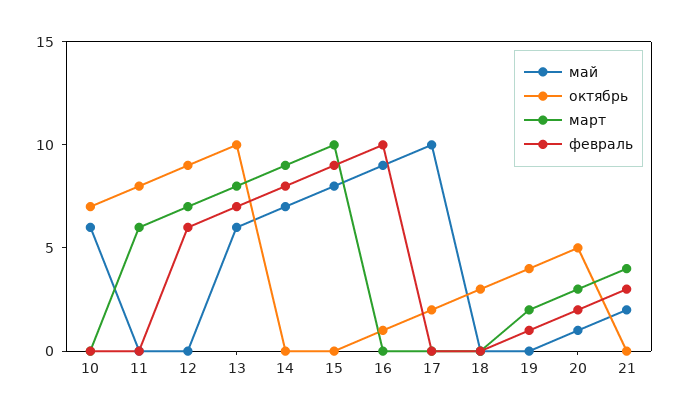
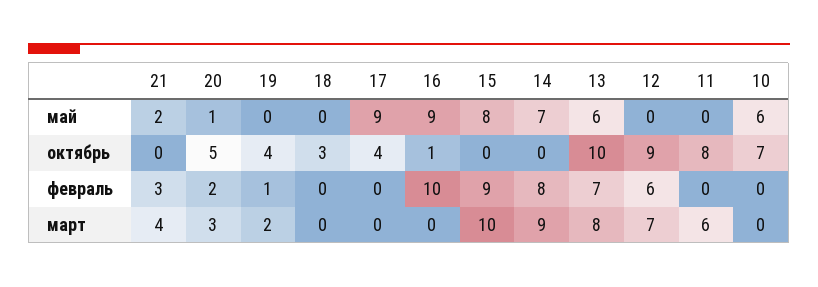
май, 17: 10 -> 9
октябрь, 17: 2 -> 4

